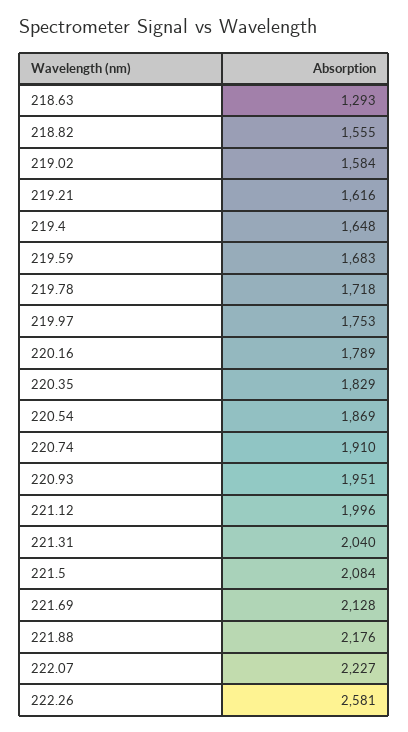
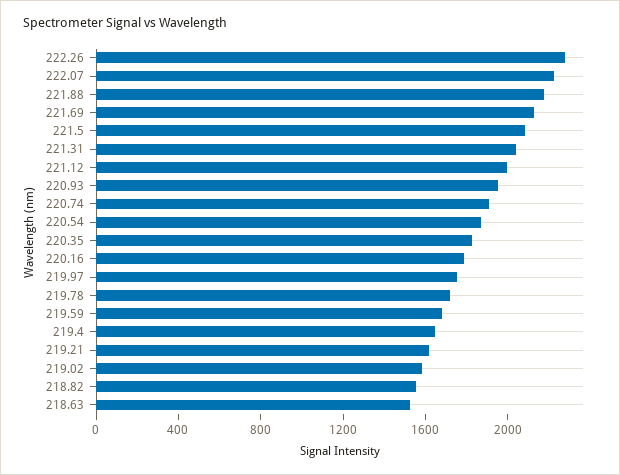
218.63: 1293 -> 1500
222.26: 2581 -> 2300

